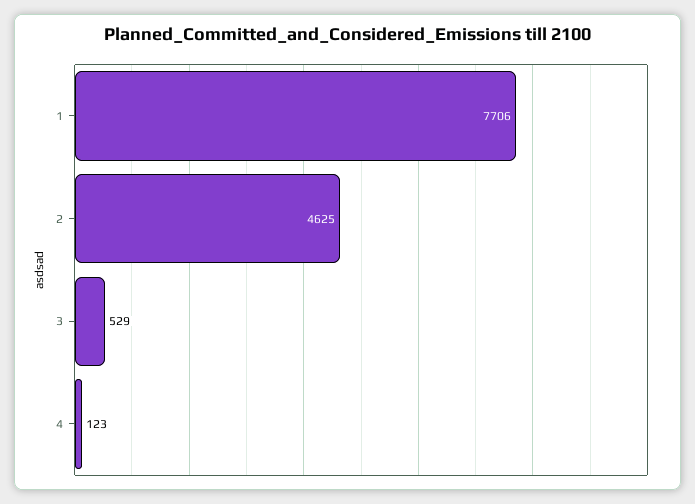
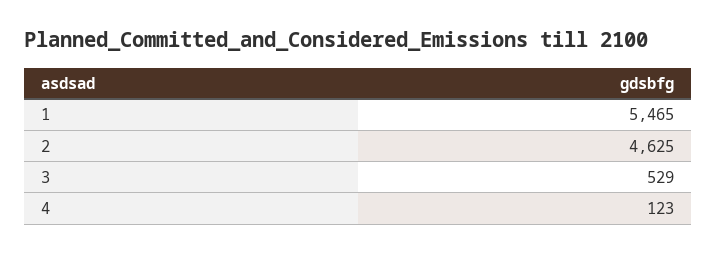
1: 7706 -> 5465

